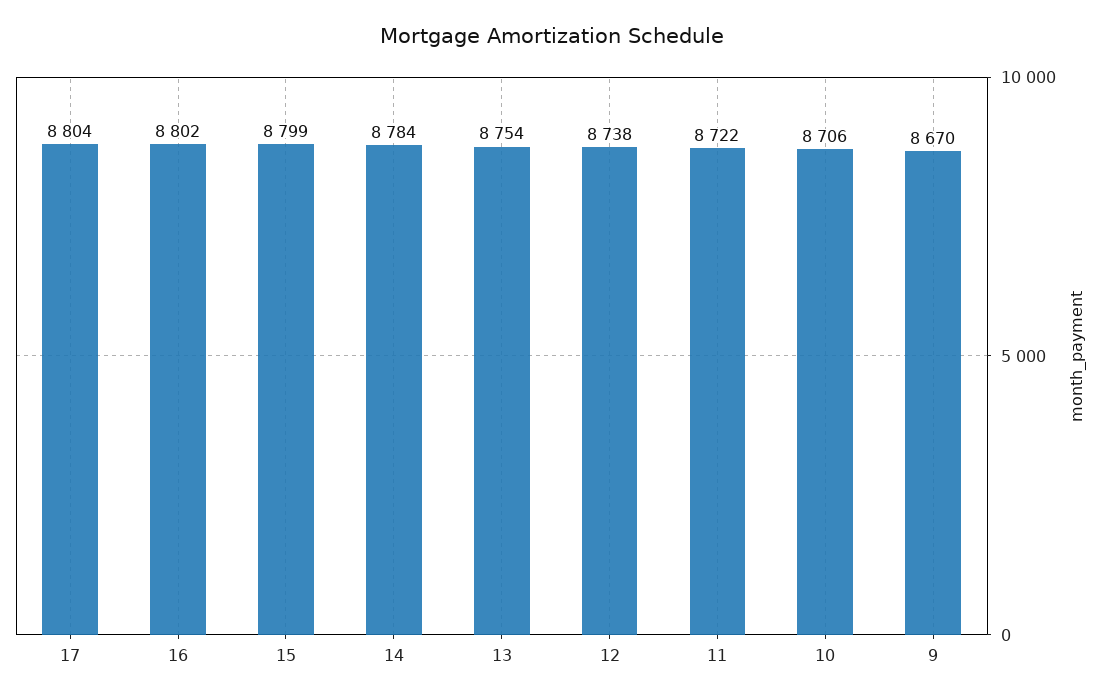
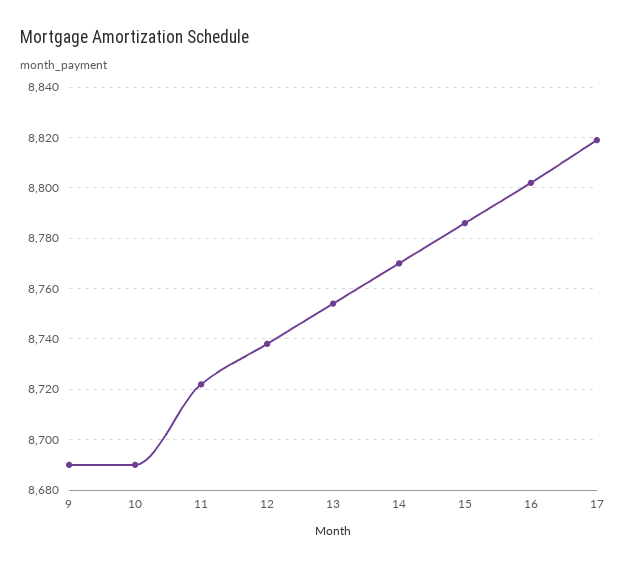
17: 8804 -> 8820
15: 8799 -> 8785
14: 8784 -> 8770
10: 8706 -> 8690
9: 8670 -> 8690

